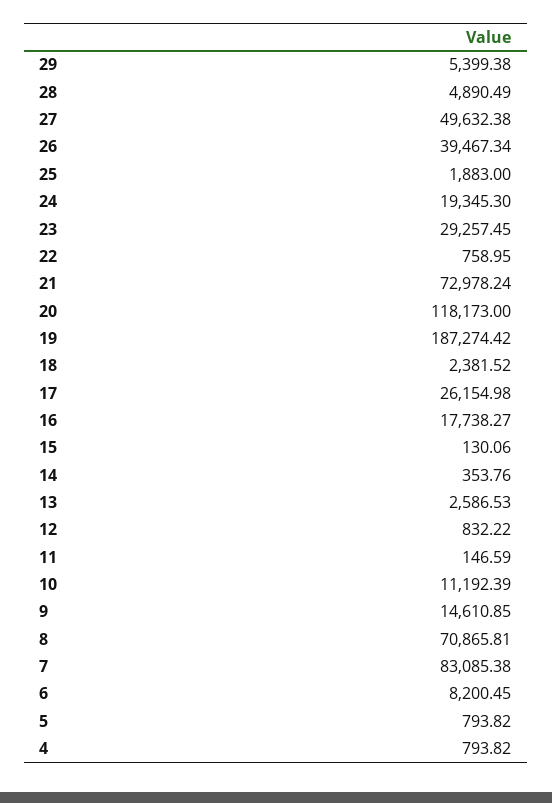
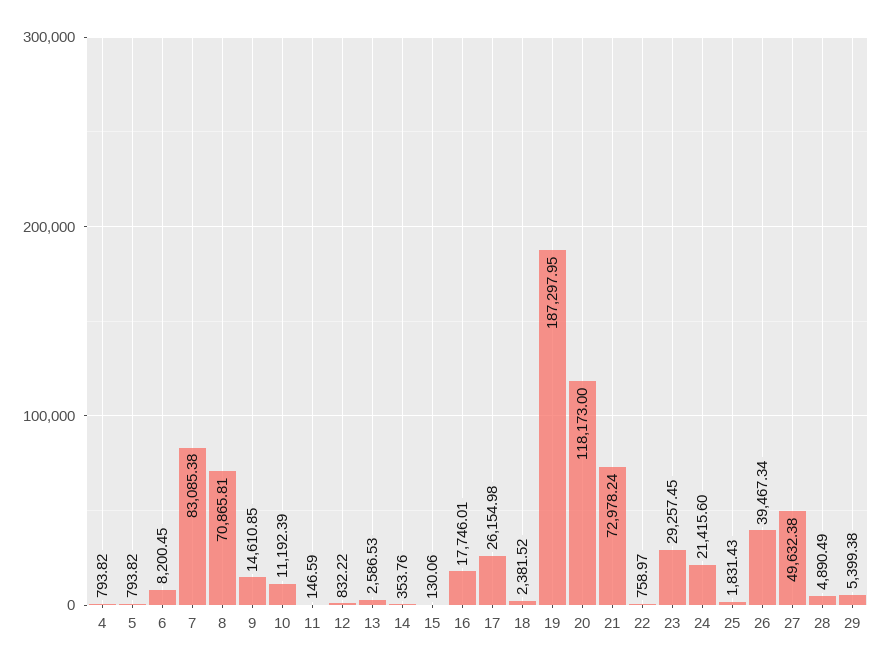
25: 1883 -> 1831.43
24: 19345.3 -> 21415.6
22: 758.95 -> 758.97
19: 187274.42 -> 187297.95
16: 17738.27 -> 17746.01

